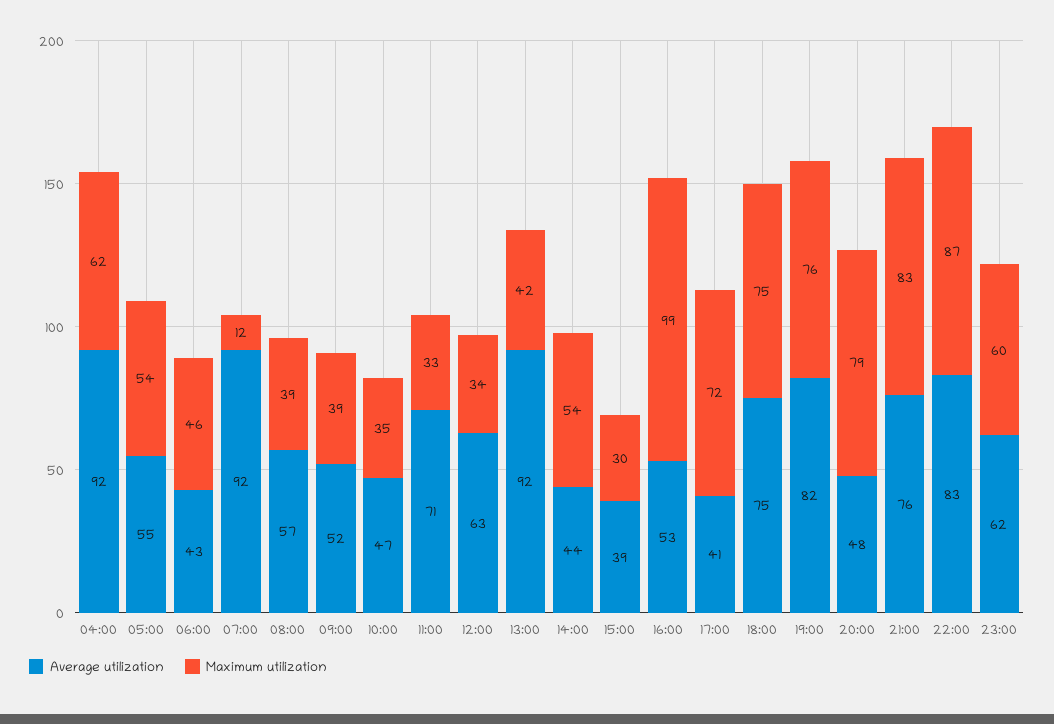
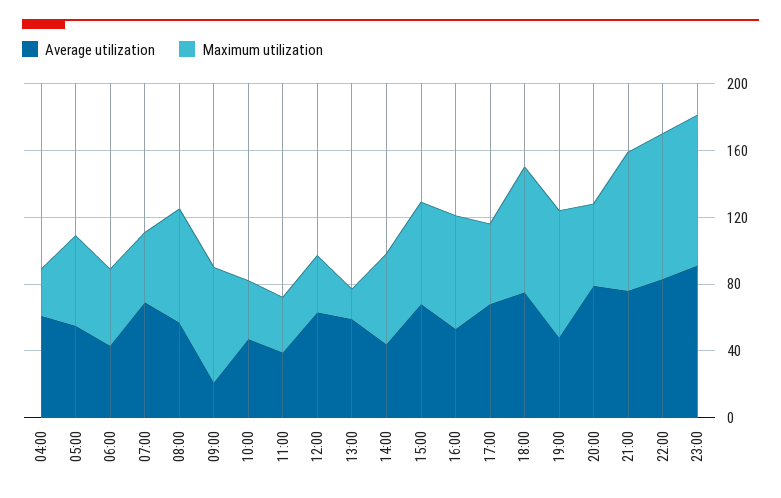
Average utilization, 04:00: 92 -> 60
Maximum utilization, 04:00: 62 -> 30
Average utilization, 07:00: 92 -> 70
Maximum utilization, 07:00: 12 -> 40
Maximum utilization, 08:00: 39 -> 70
Average utilization, 09:00: 52 -> 20
Maximum utilization, 09:00: 39 -> 70
Average utilization, 11:00: 71 -> 40
Average utilization, 13:00: 92 -> 60
Maximum utilization, 13:00: 42 -> 20
Average utilization, 15:00: 39 -> 70
Maximum utilization, 15:00: 30 -> 60
Maximum utilization, 16:00: 99 -> 70
Average utilization, 17:00: 41 -> 70
Maximum utilization, 17:00: 72 -> 50
Average utilization, 19:00: 82 -> 50
Average utilization, 20:00: 48 -> 80
Maximum utilization, 20:00: 79 -> 50
Average utilization, 23:00: 62 -> 90
Maximum utilization, 23:00: 60 -> 90

